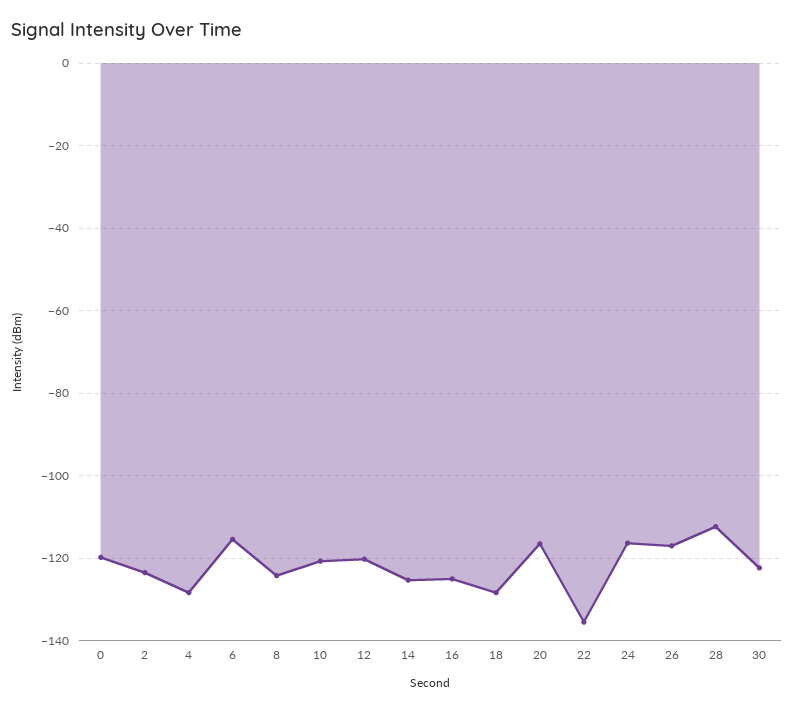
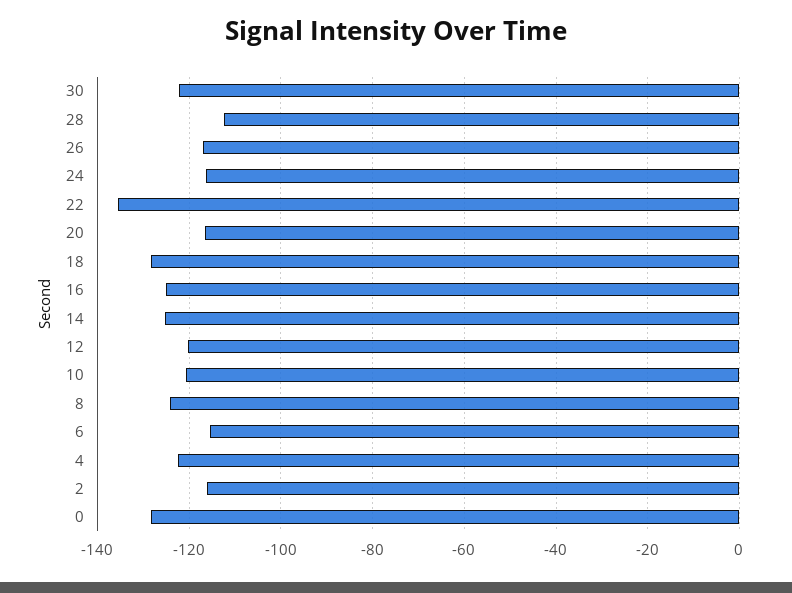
0: -120 -> -128
2: -124 -> -116
4: -128 -> -122

